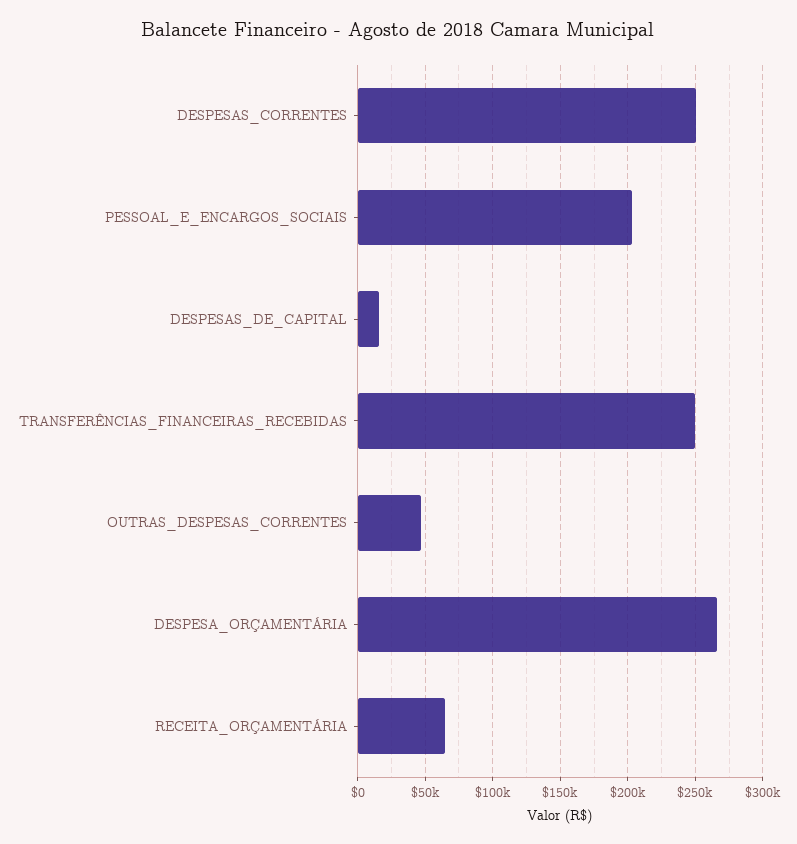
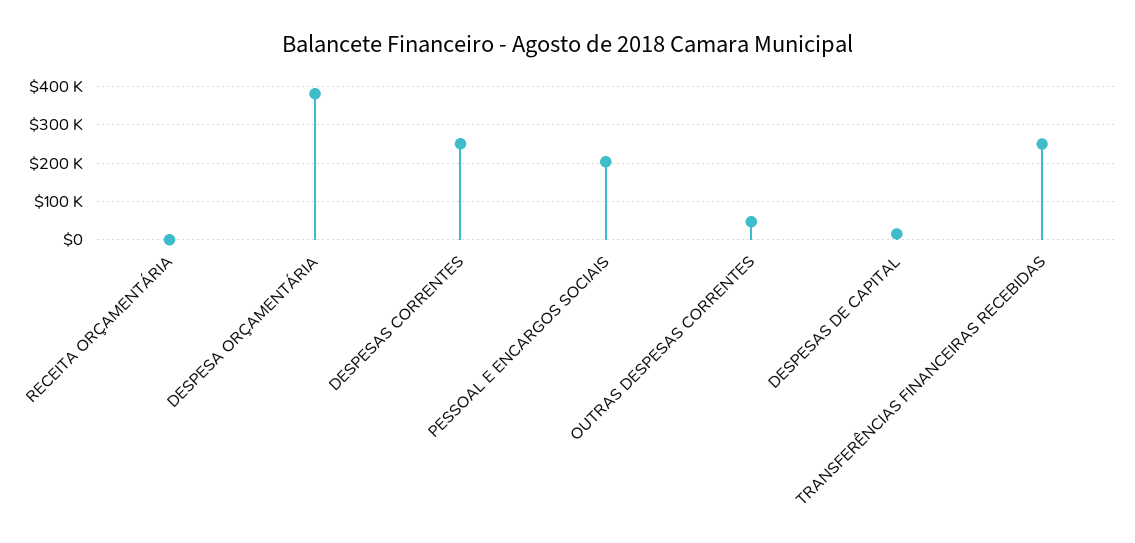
DESPESA_ORÇAMENTÁRIA: 265000 -> 380000
RECEITA_ORÇAMENTÁRIA: 65000 -> 0

